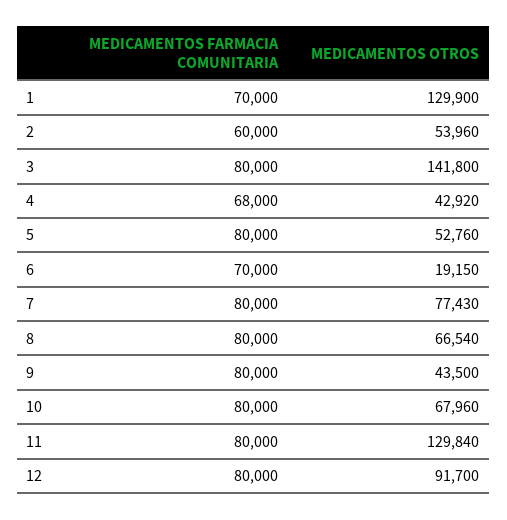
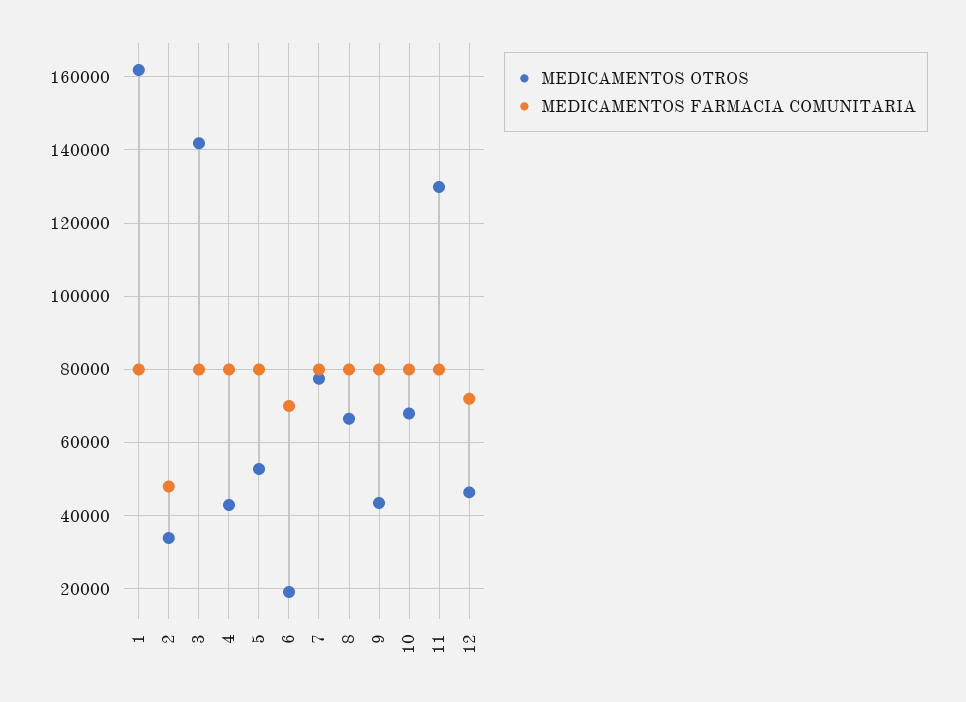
MEDICAMENTOS FARMACIA COMUNITARIA, 1: 70000 -> 80000
MEDICAMENTOS OTROS, 1: 129900 -> 162000
MEDICAMENTOS FARMACIA COMUNITARIA, 2: 60000 -> 48000
MEDICAMENTOS OTROS, 2: 53960 -> 34000
MEDICAMENTOS FARMACIA COMUNITARIA, 4: 68000 -> 80000
MEDICAMENTOS FARMACIA COMUNITARIA, 12: 80000 -> 72000
MEDICAMENTOS OTROS, 12: 91700 -> 46000

